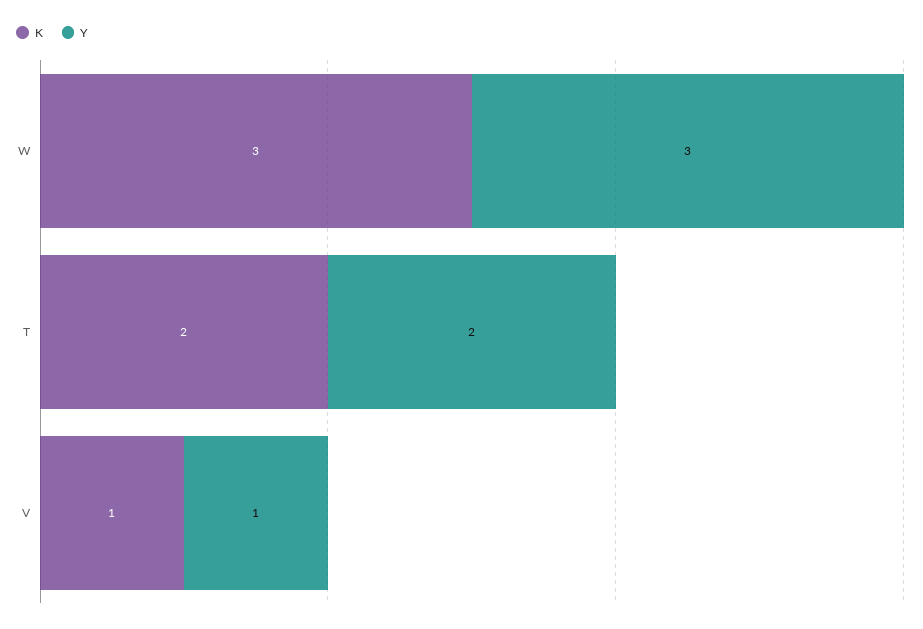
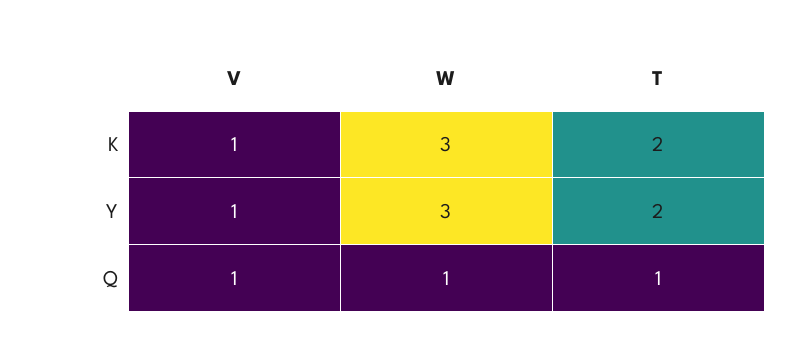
Q, V: none -> 1
Q, W: none -> 1
Q, T: none -> 1

